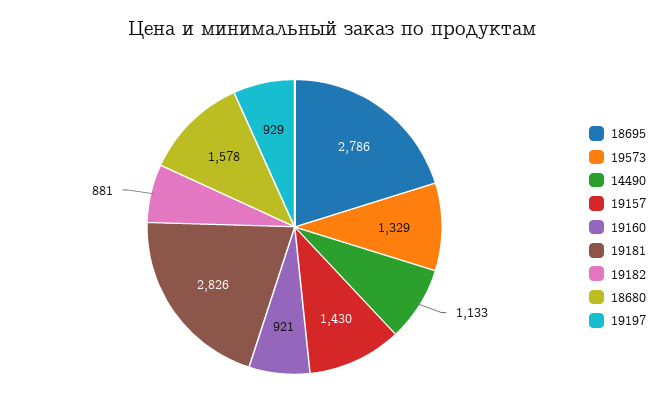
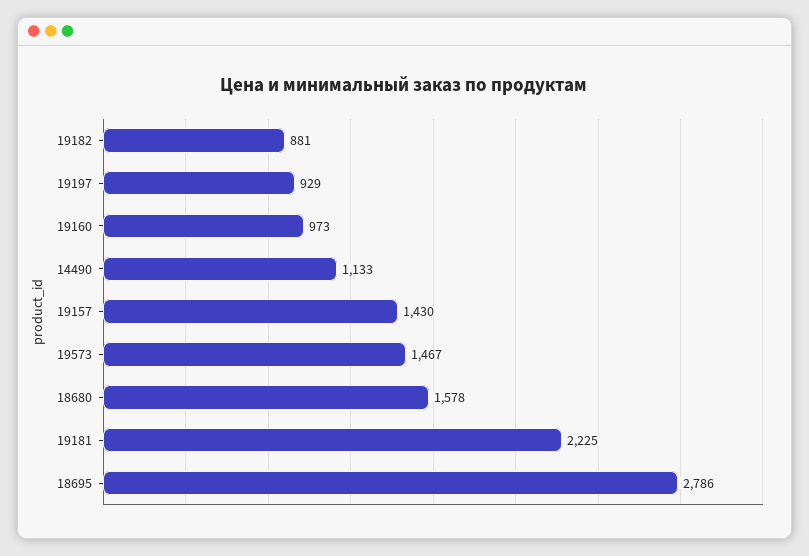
19573: 1329 -> 1467
19160: 921 -> 973
19181: 2826 -> 2225

